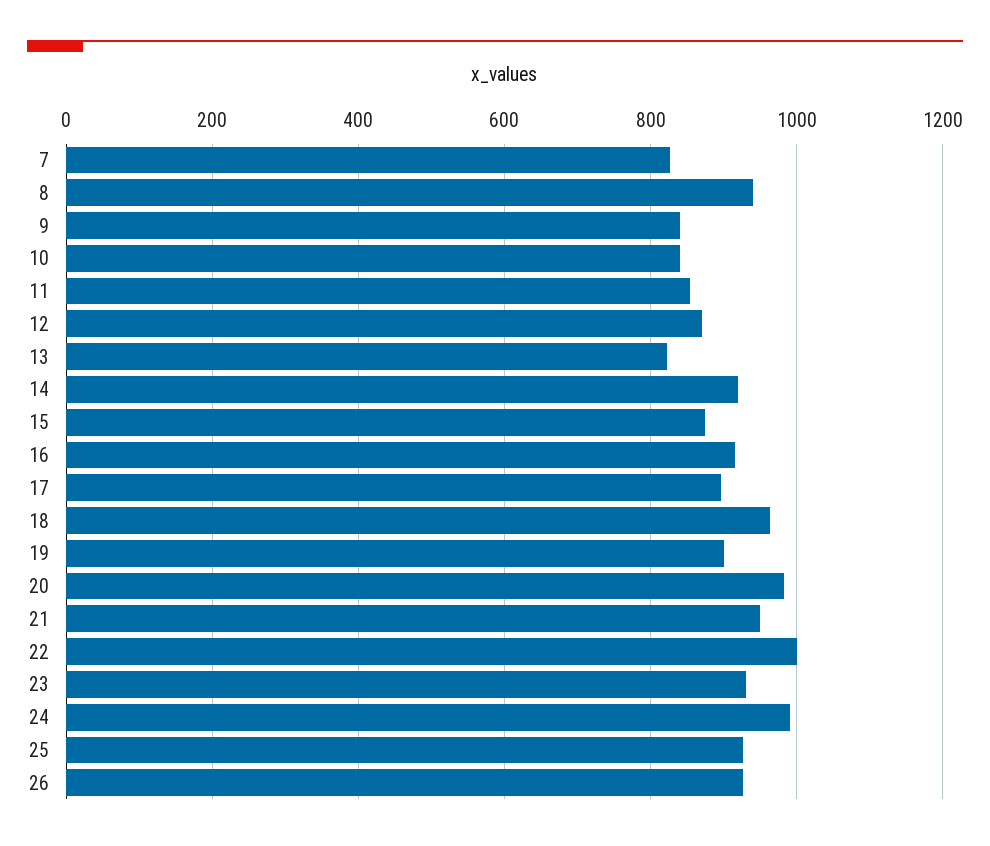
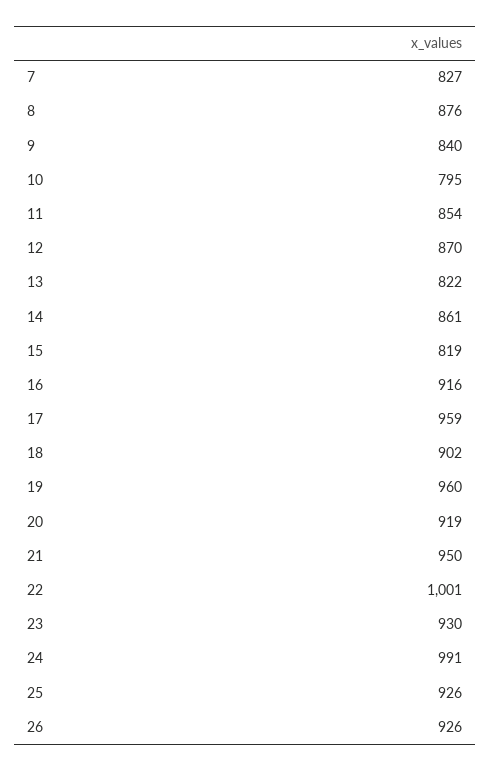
8: 940 -> 876
10: 840 -> 795
14: 920 -> 861
15: 880 -> 819
17: 900 -> 959
18: 960 -> 902
19: 900 -> 960
20: 980 -> 919

